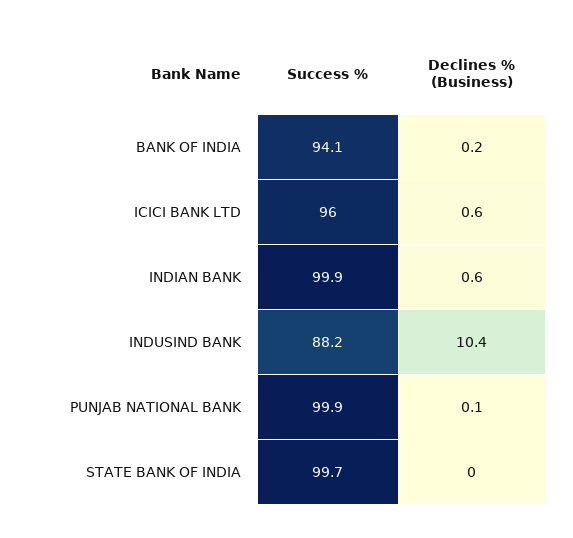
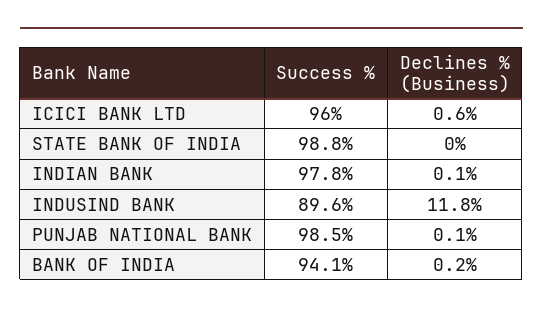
Success %, INDIAN BANK: 99.9 -> 97.8
Declines % (Business), INDIAN BANK: 0.6 -> 0.1
Success %, INDUSIND BANK: 88.2 -> 89.6
Declines % (Business), INDUSIND BANK: 10.4 -> 11.8
Success %, PUNJAB NATIONAL BANK: 99.9 -> 98.5
Success %, STATE BANK OF INDIA: 99.7 -> 98.8

